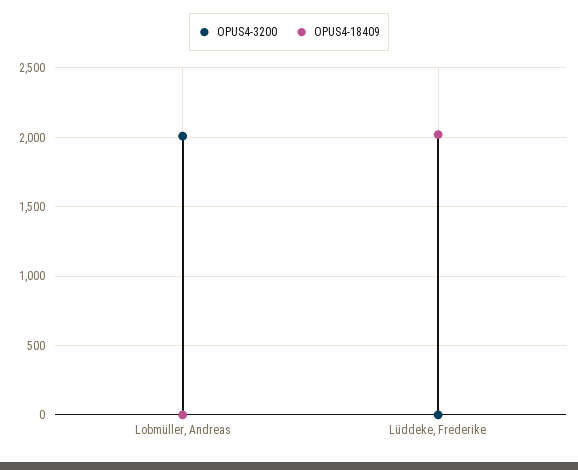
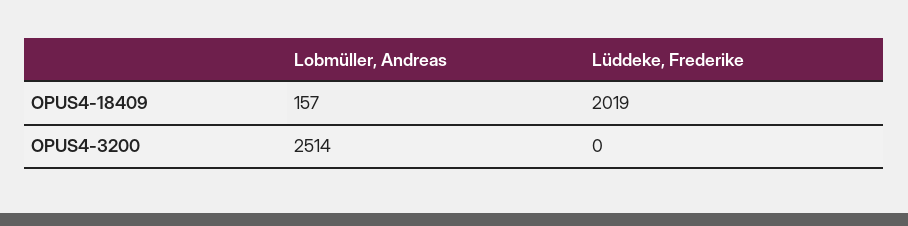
OPUS4-3200, Lobmüller, Andreas: 2000 -> 2514
OPUS4-18409, Lobmüller, Andreas: 0 -> 157

